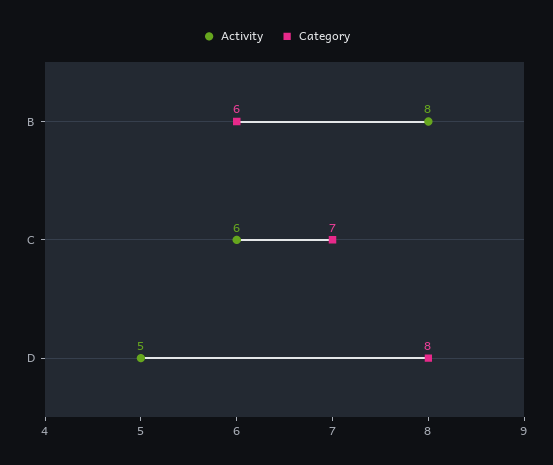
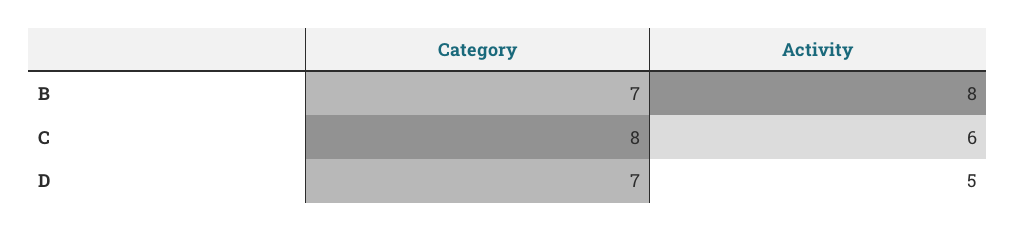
Category, B: 6 -> 7
Category, C: 7 -> 8
Category, D: 8 -> 7

